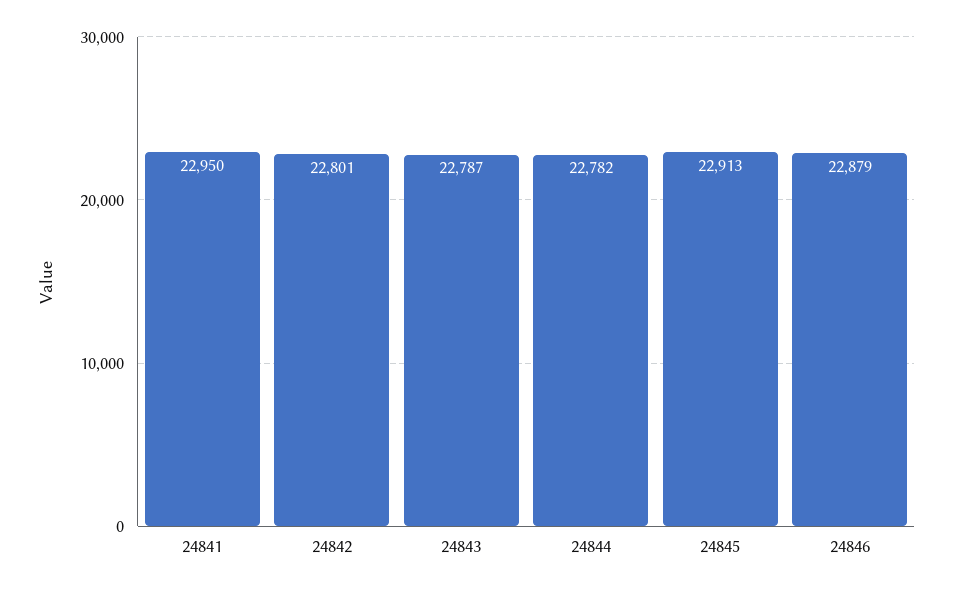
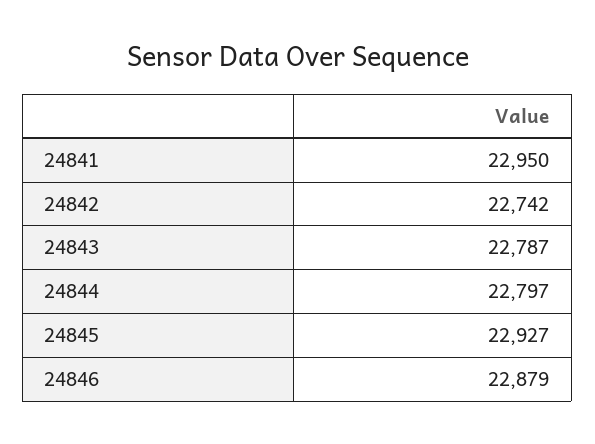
24842: 22801 -> 22742
24844: 22782 -> 22797
24845: 22913 -> 22927

